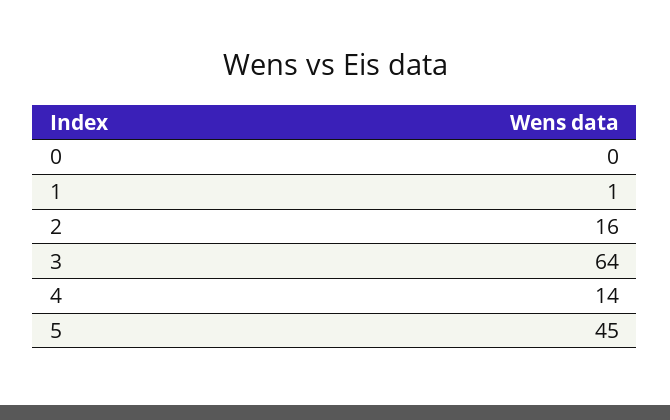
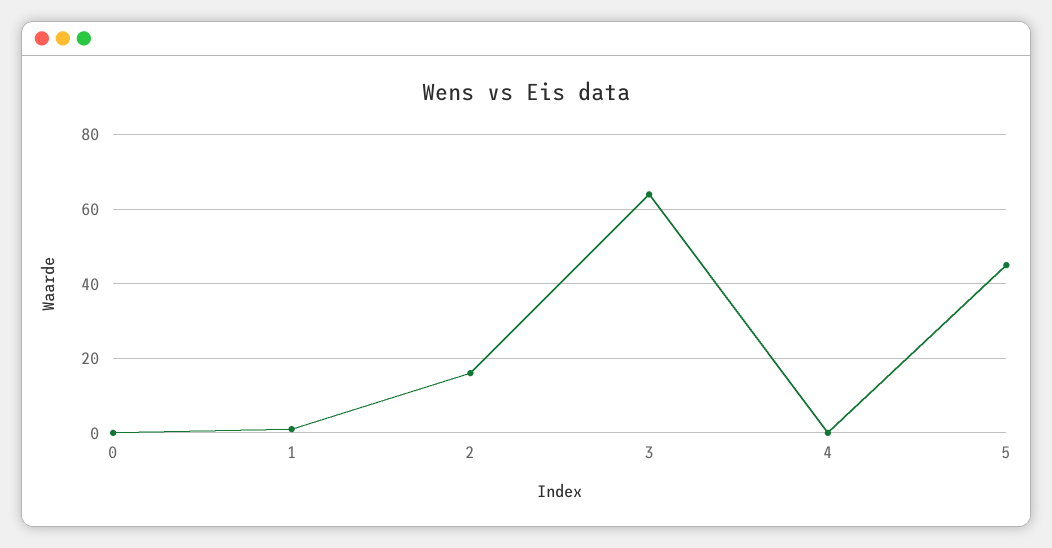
4: 14 -> 0

